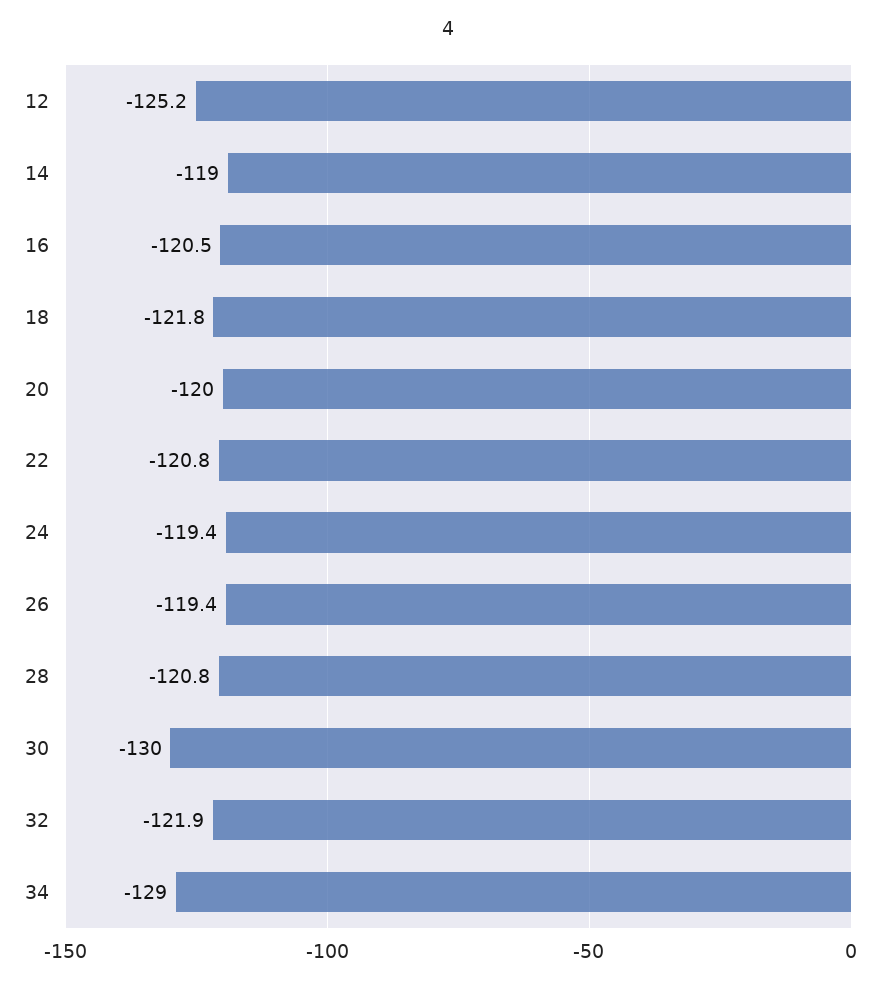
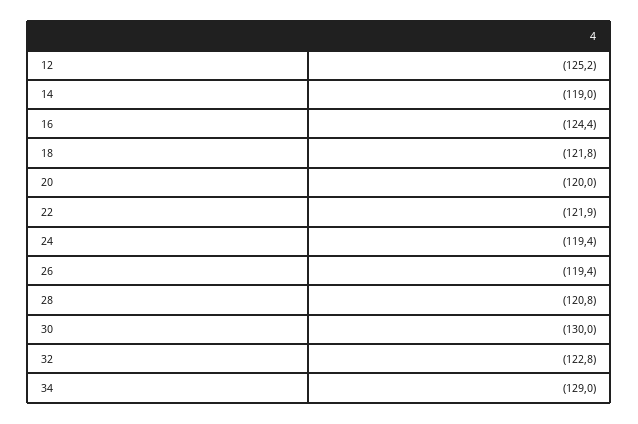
16: -120.5 -> -124.4
22: -120.8 -> -121.9
32: -121.9 -> -122.8

